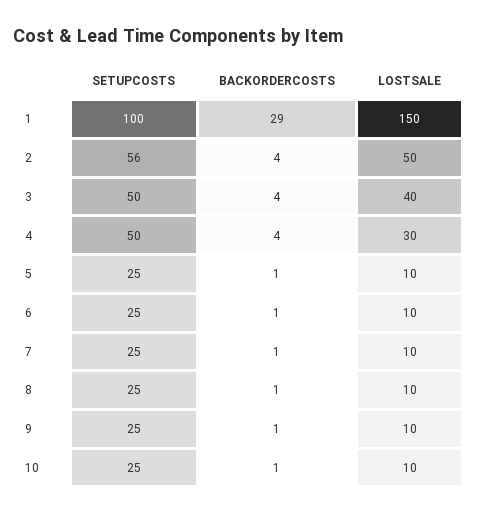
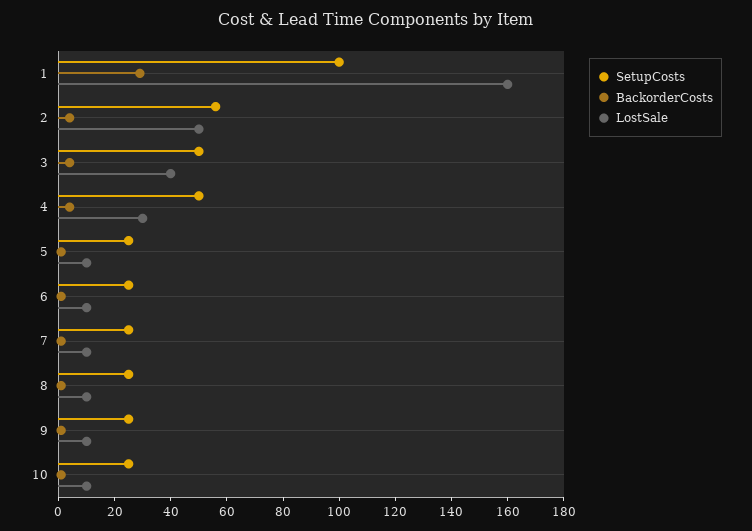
LOSTSALE, 1: 150 -> 160

